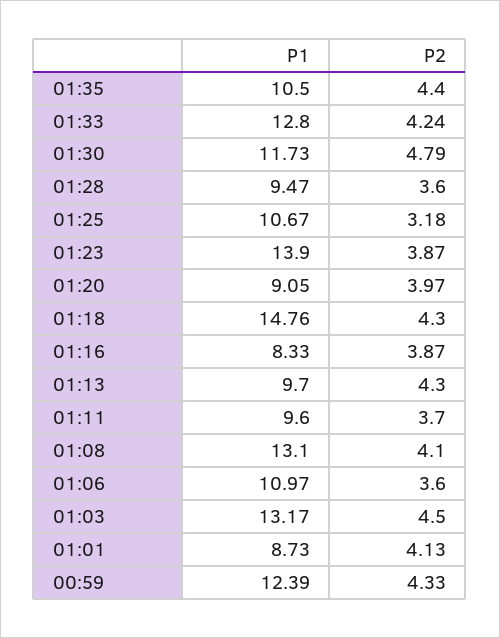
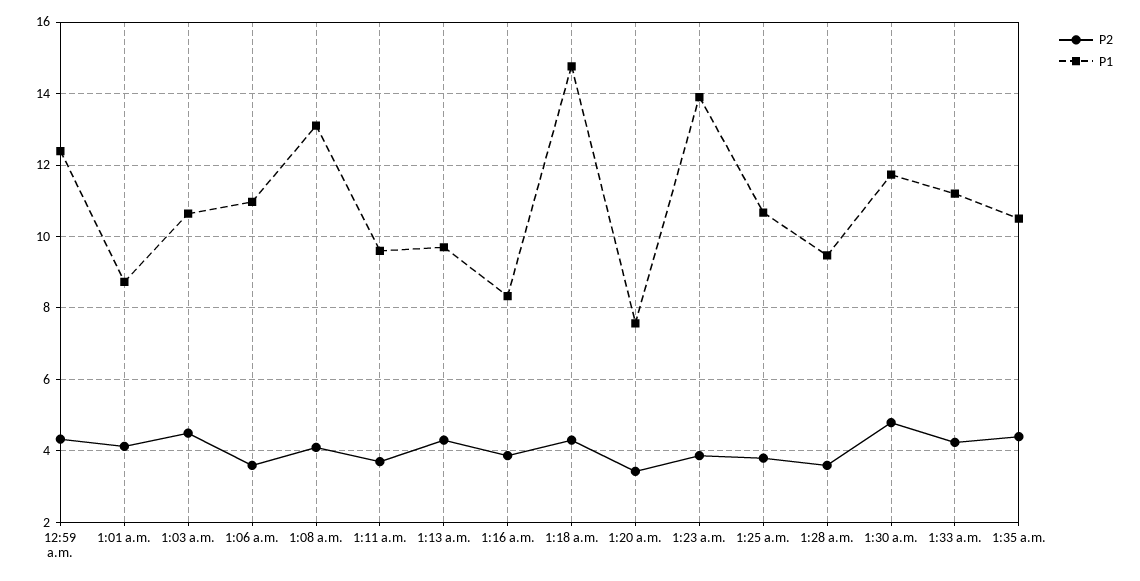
P1, 01:33: 12.8 -> 11.2
P2, 01:25: 3.18 -> 3.8
P1, 01:20: 9.05 -> 7.6
P2, 01:20: 3.97 -> 3.4
P1, 01:03: 13.17 -> 10.6

